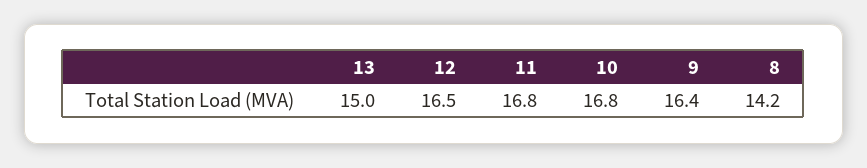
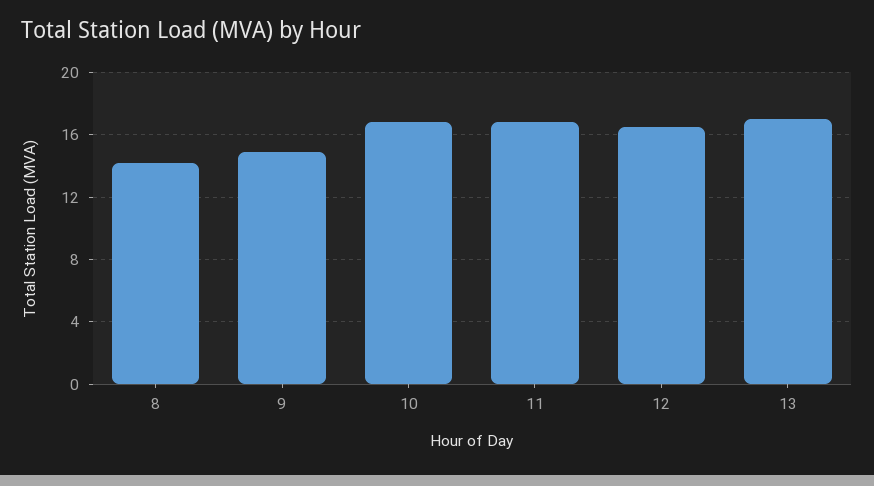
13: 15 -> 17
9: 16.4 -> 15

